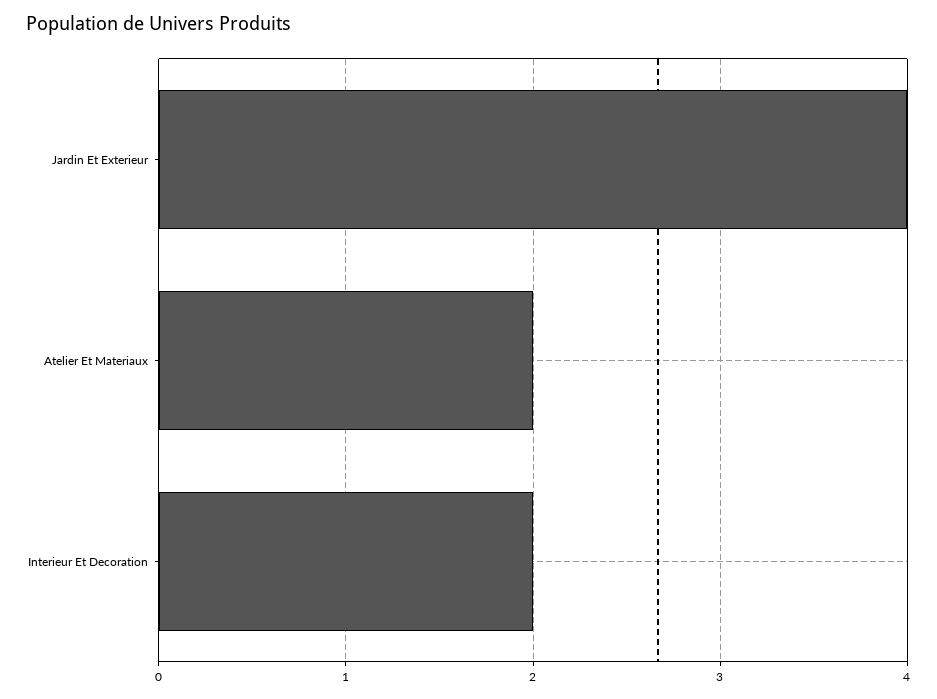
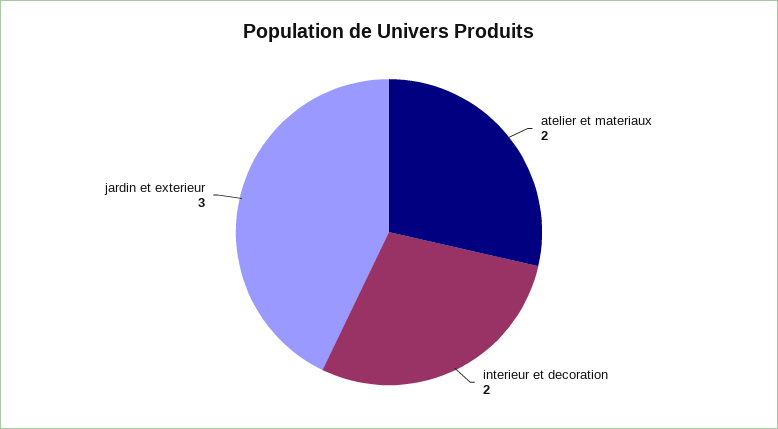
Jardin Et Exterieur: 4 -> 3

